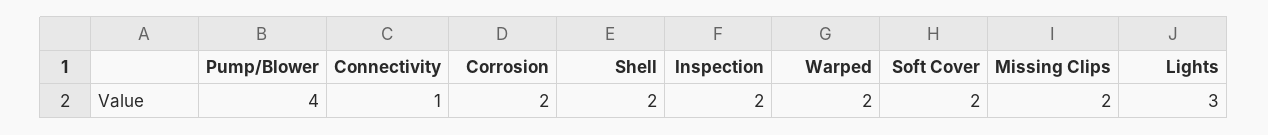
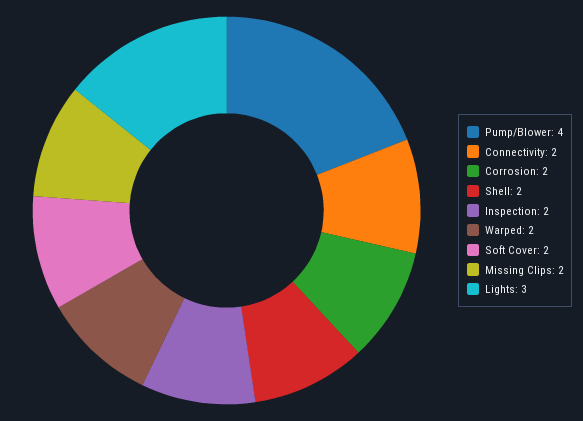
Connectivity: 1 -> 2

